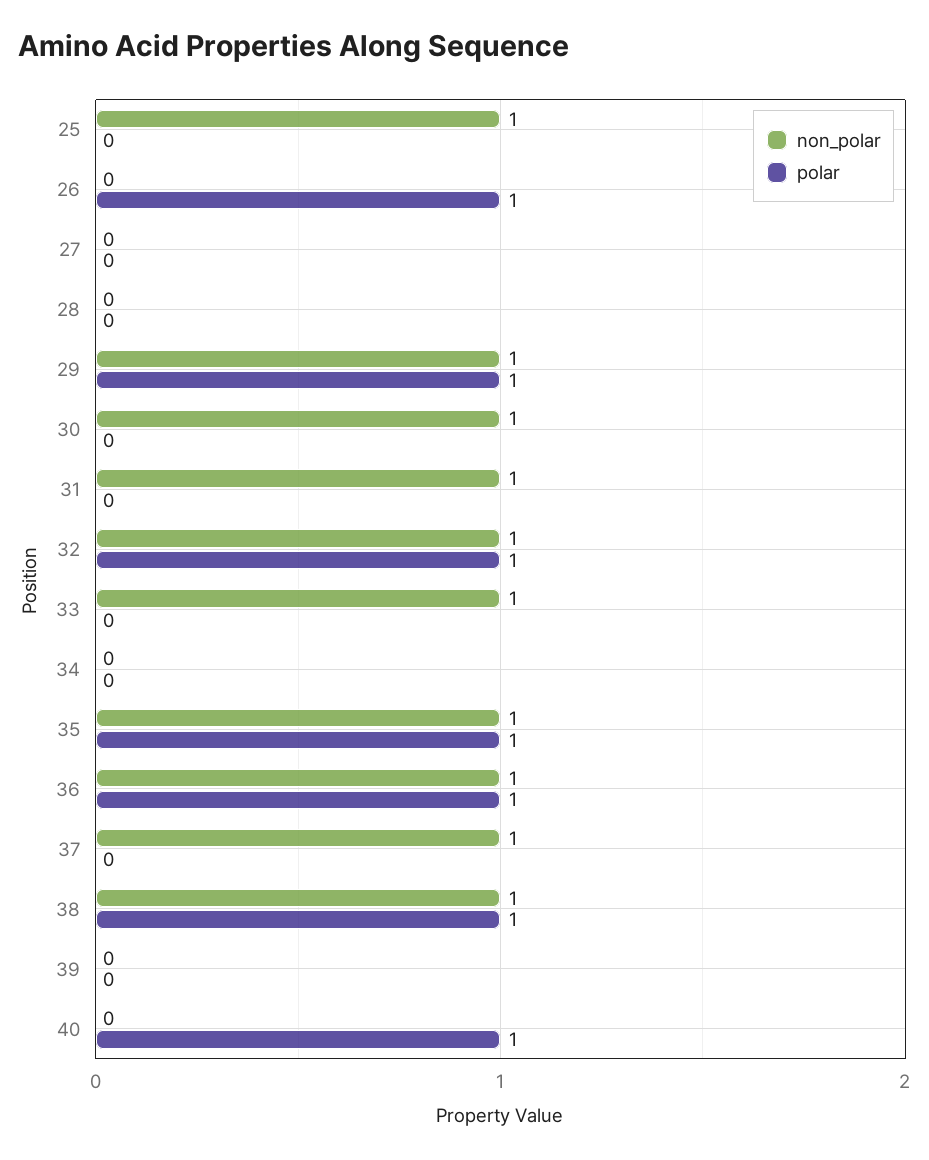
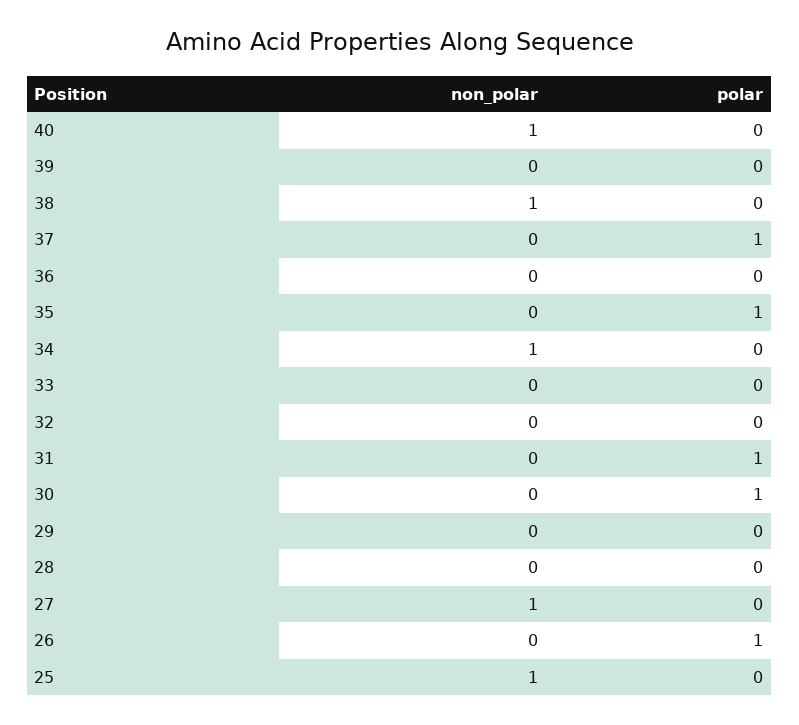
non_polar, 27: 0 -> 1
non_polar, 29: 1 -> 0
polar, 29: 1 -> 0
non_polar, 30: 1 -> 0
polar, 30: 0 -> 1
non_polar, 31: 1 -> 0
polar, 31: 0 -> 1
non_polar, 32: 1 -> 0
polar, 32: 1 -> 0
non_polar, 33: 1 -> 0
non_polar, 34: 0 -> 1
non_polar, 35: 1 -> 0
non_polar, 36: 1 -> 0
polar, 36: 1 -> 0
non_polar, 37: 1 -> 0
polar, 37: 0 -> 1
polar, 38: 1 -> 0
non_polar, 40: 0 -> 1
polar, 40: 1 -> 0

